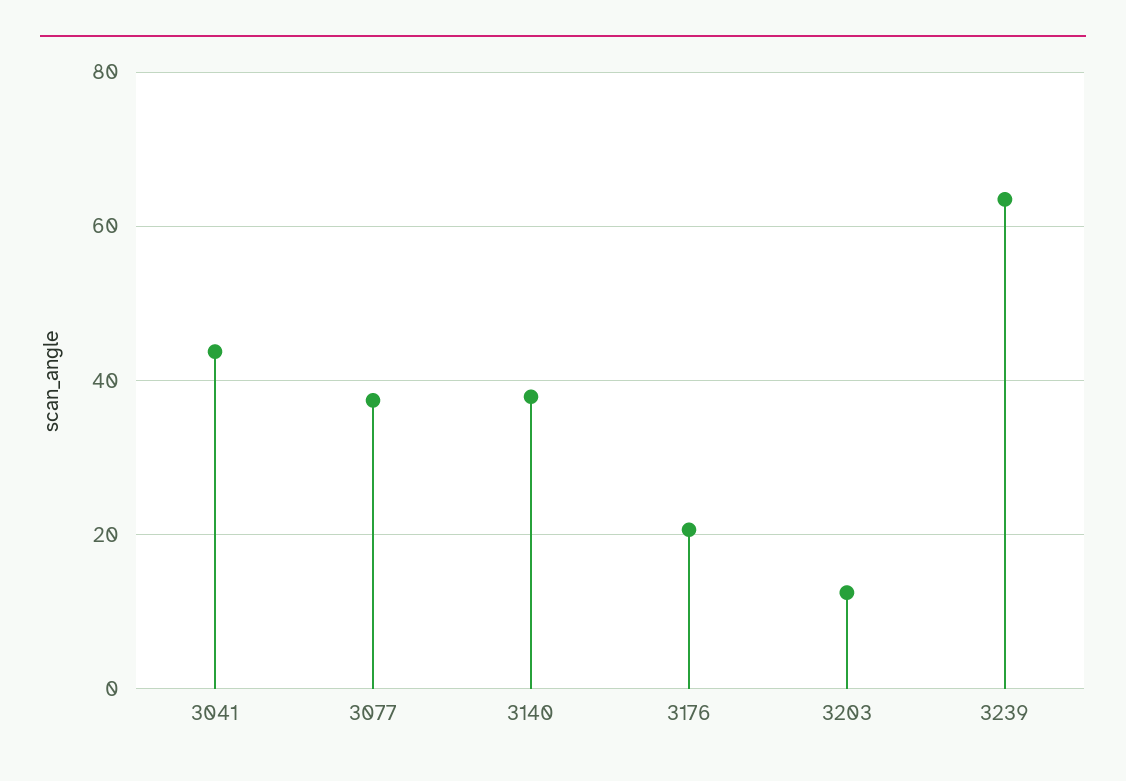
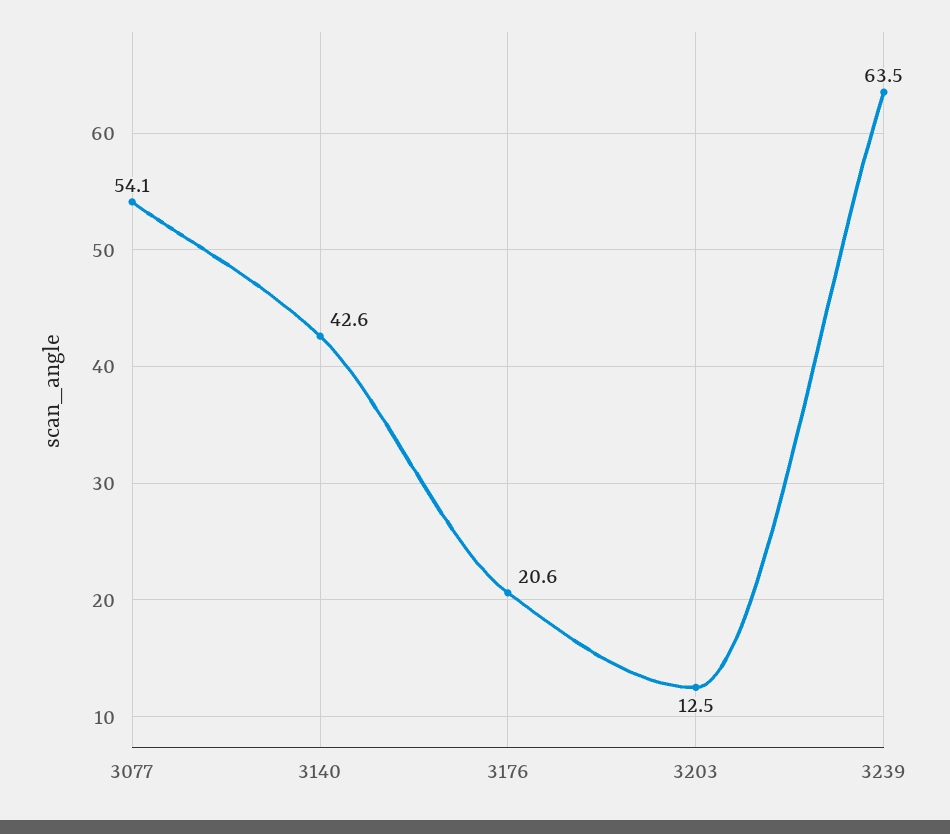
3041: 44 -> none
3077: 38 -> 54.1
3140: 38 -> 42.6

